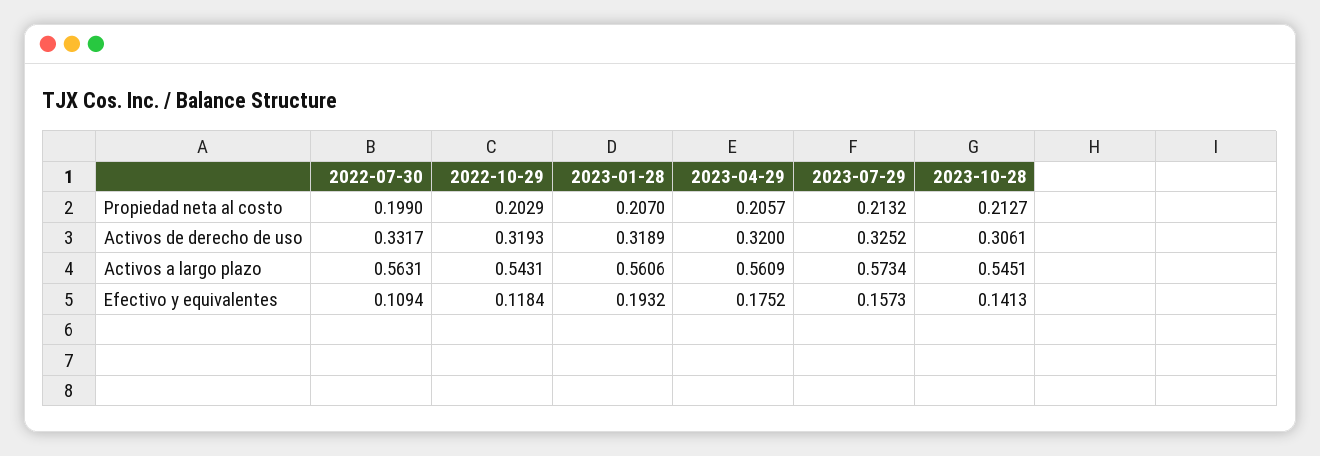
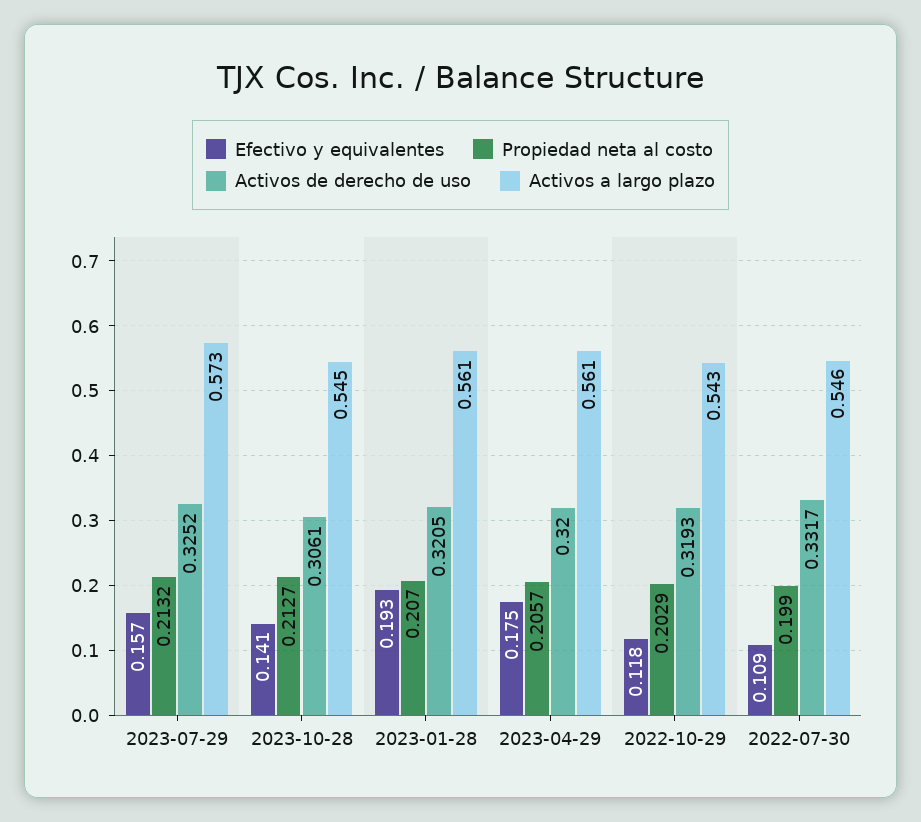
Activos de derecho de uso, 2023-01-28: 0.3189 -> 0.3205
Activos a largo plazo, 2022-07-30: 0.5631 -> 0.546

